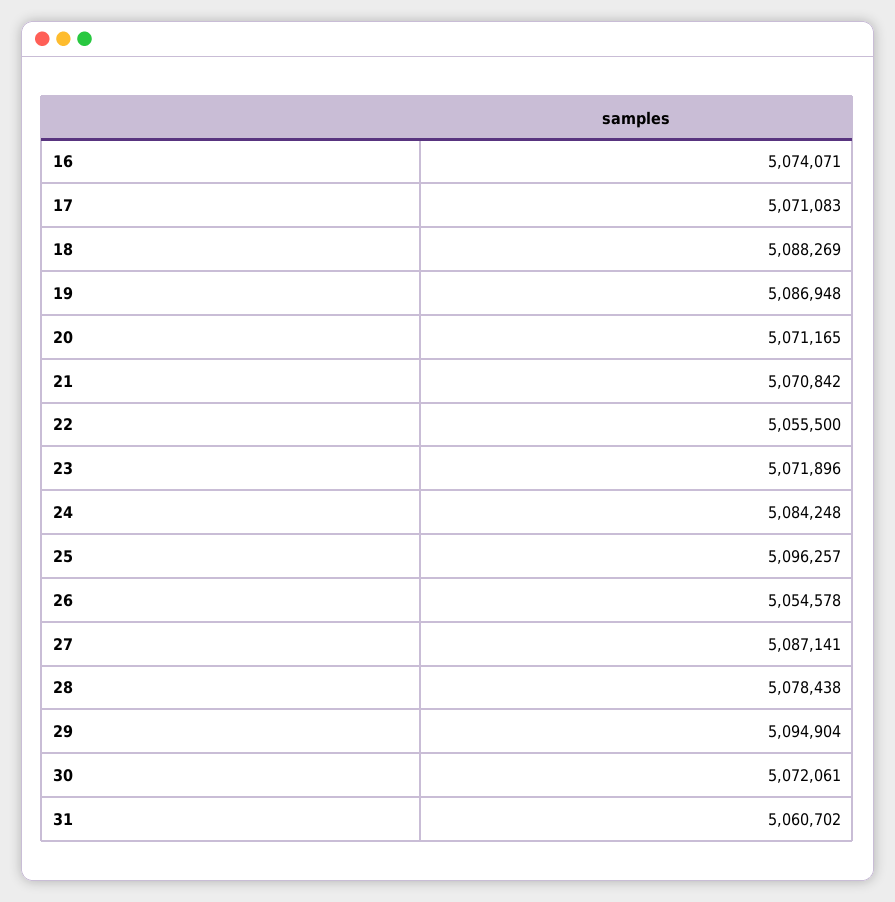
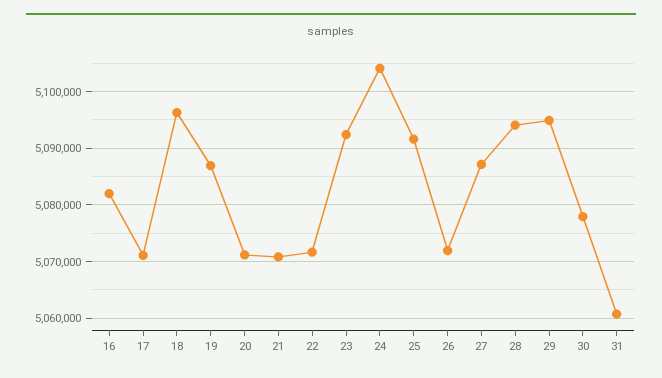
16: 5074071 -> 5082000
18: 5088269 -> 5096000
22: 5055500 -> 5072000
23: 5071896 -> 5092000
24: 5084248 -> 5104000
25: 5096257 -> 5092000
26: 5054578 -> 5072000
28: 5078438 -> 5094000
30: 5072061 -> 5078000

